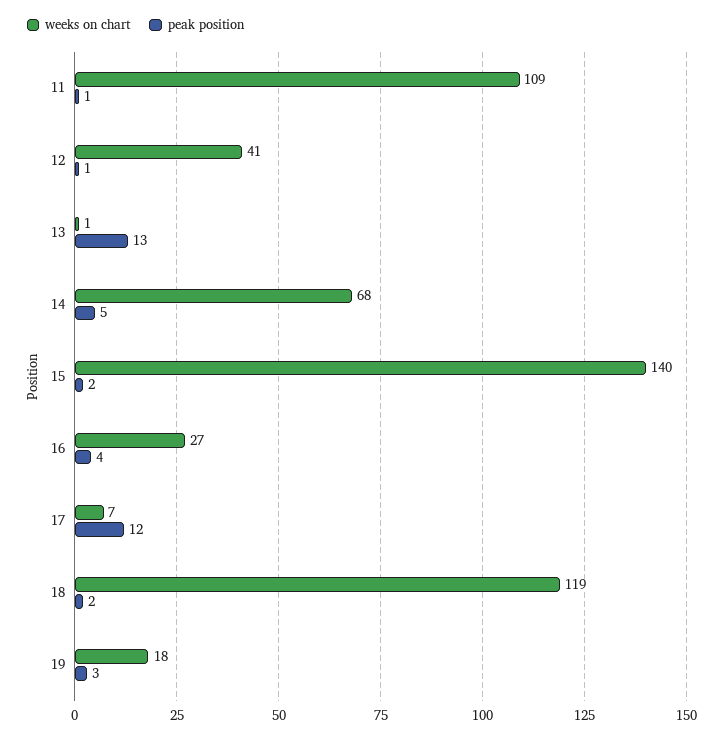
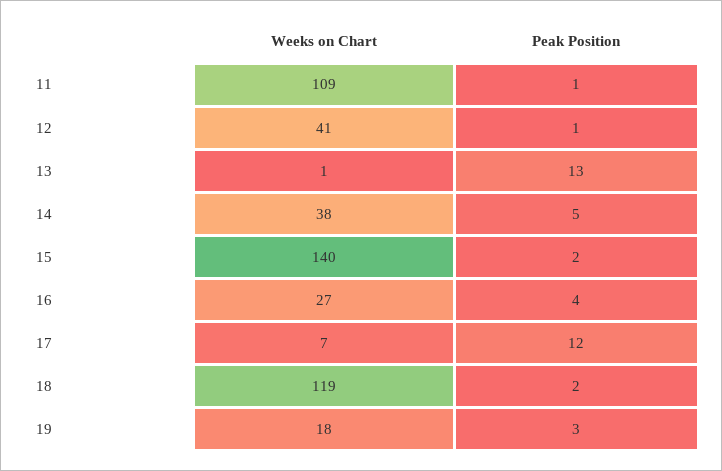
weeks on chart, 14: 68 -> 38

